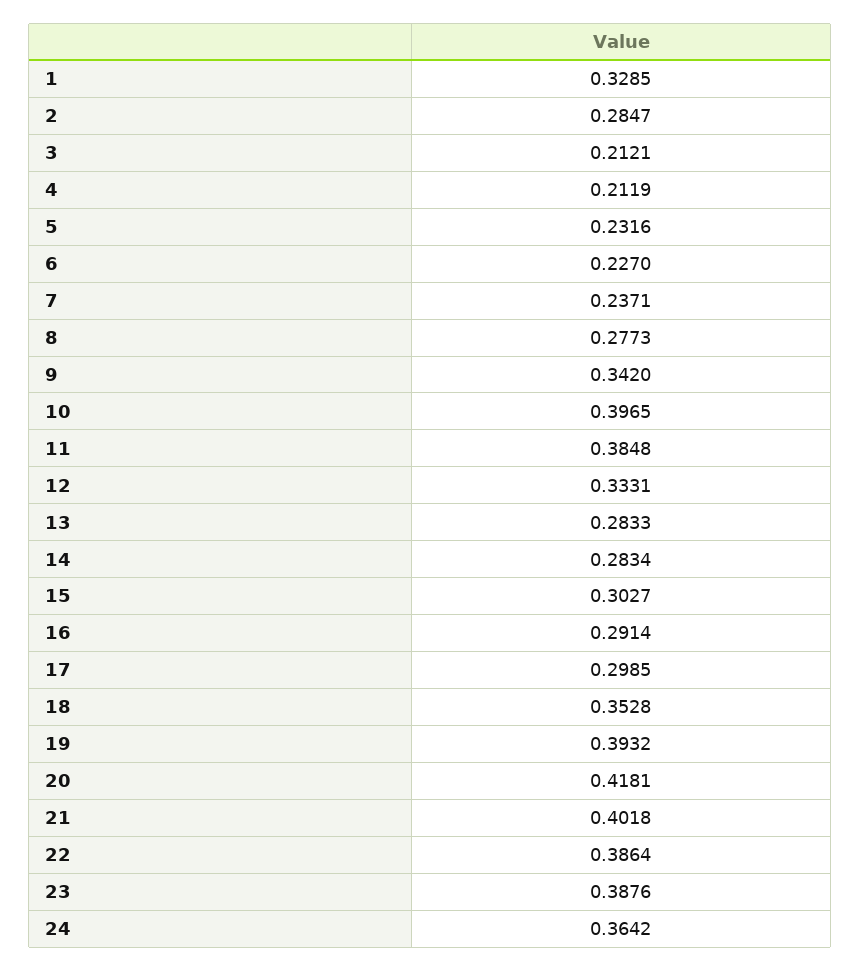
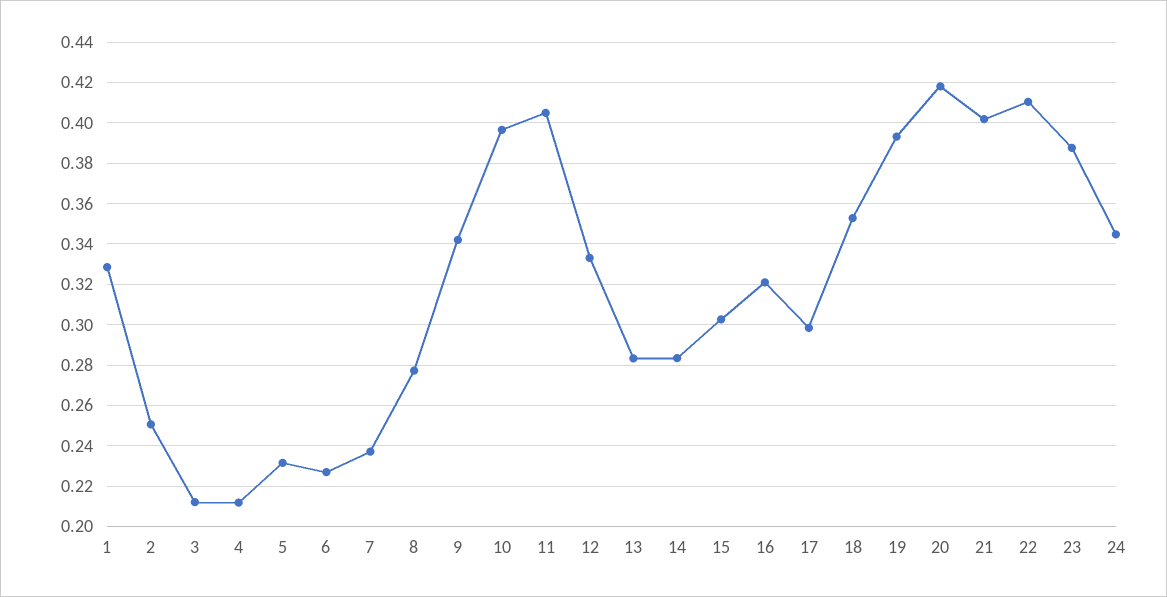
2: 0.2847 -> 0.25
11: 0.3848 -> 0.405
16: 0.2914 -> 0.32
22: 0.3864 -> 0.41
24: 0.3642 -> 0.345

